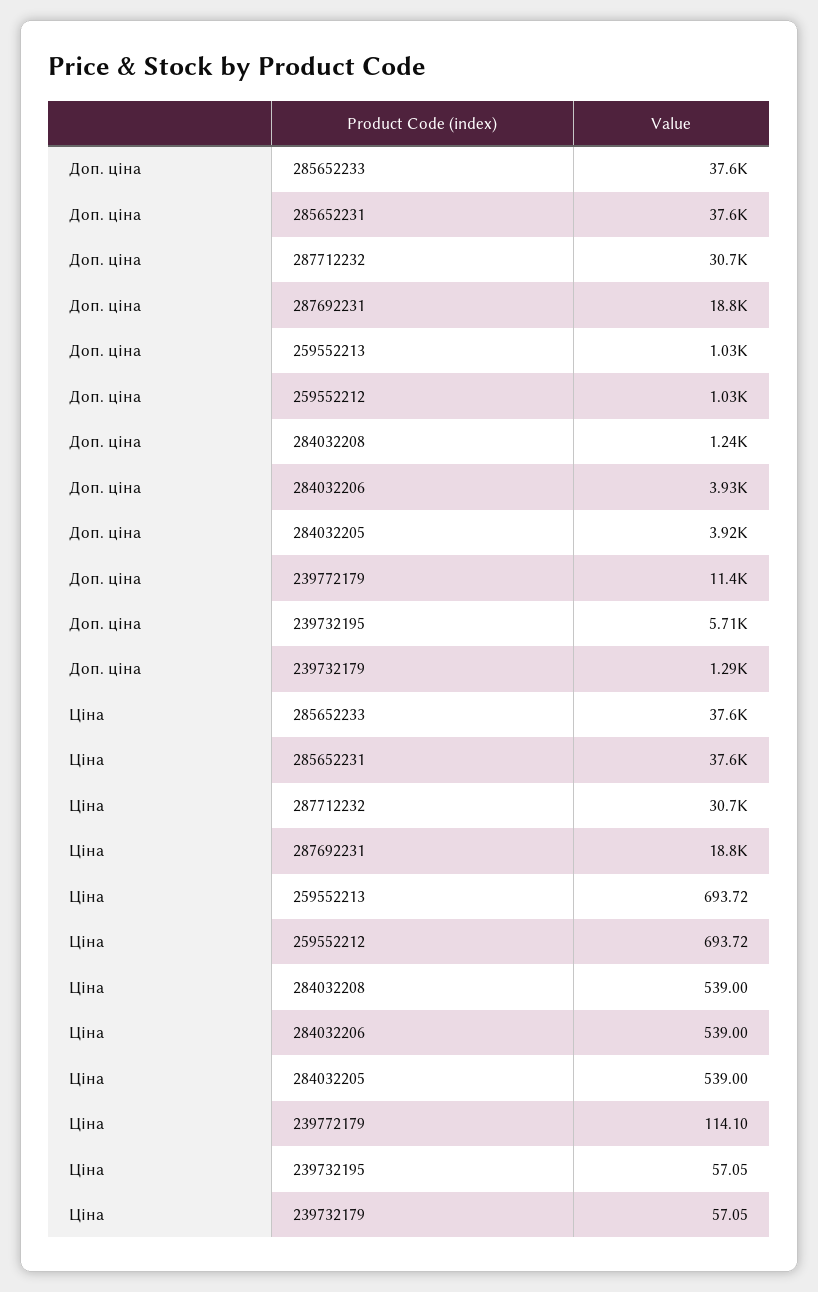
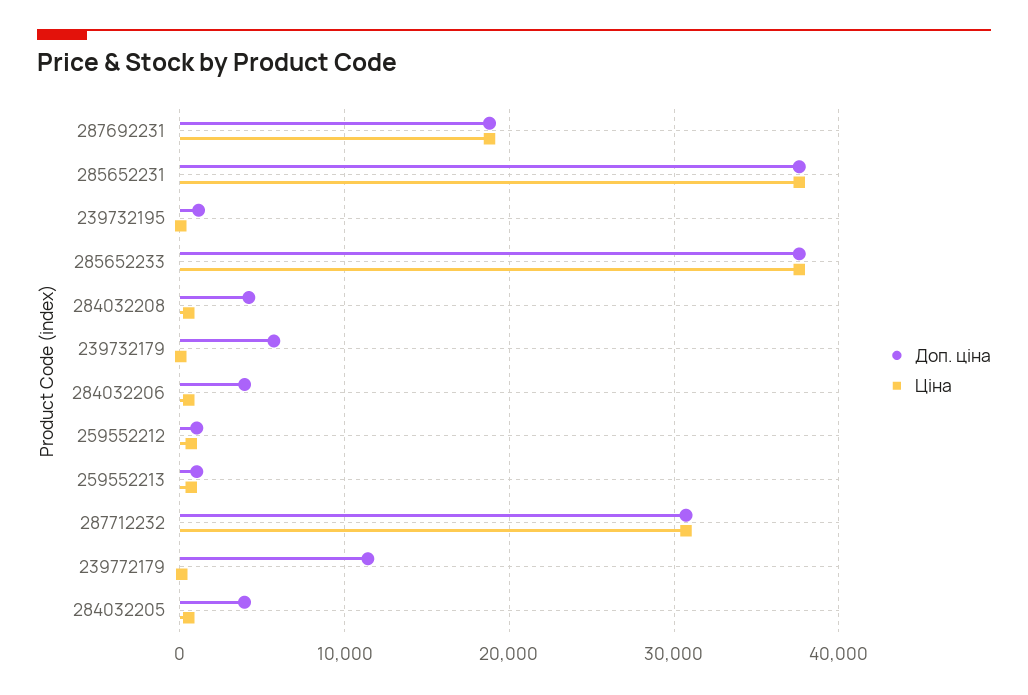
Доп. ціна, 284032208: 1240 -> 4000
Доп. ціна, 239732195: 5710 -> 1000
Доп. ціна, 239732179: 1290 -> 6000

